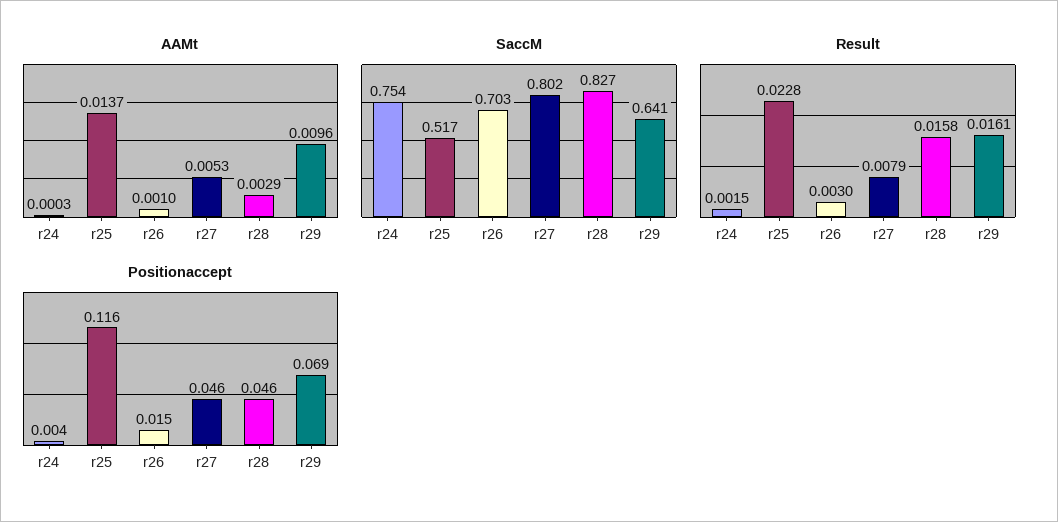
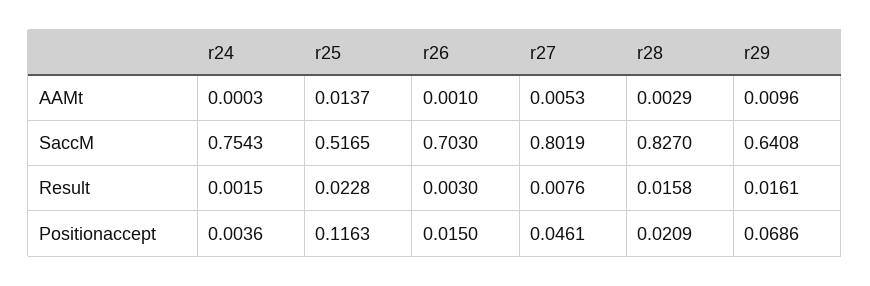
Result, r27: 0.0079 -> 0.0076
Positionaccept, r28: 0.046 -> 0.0209

